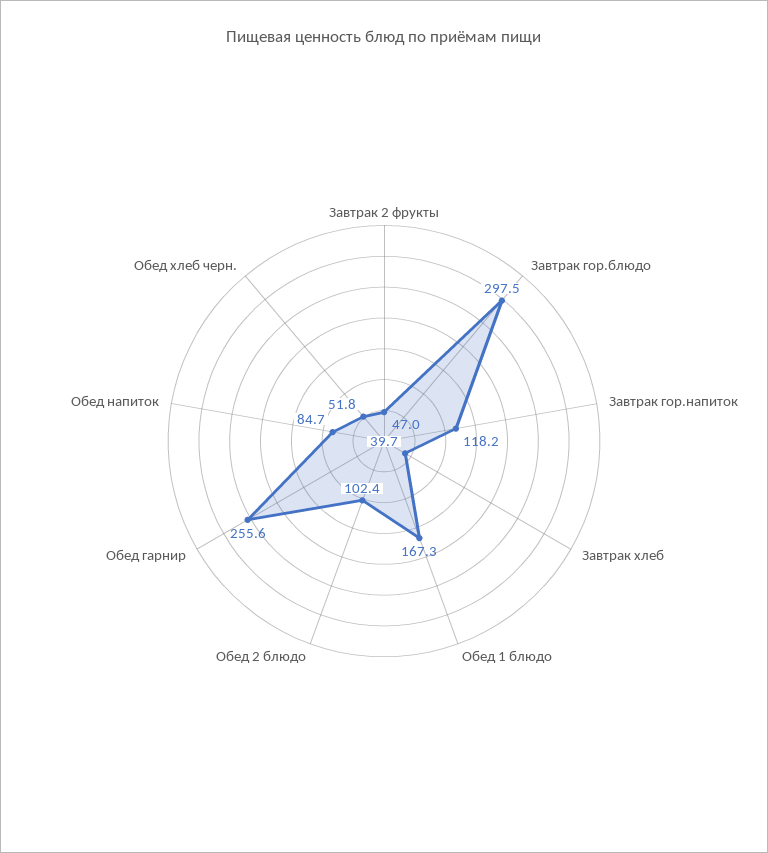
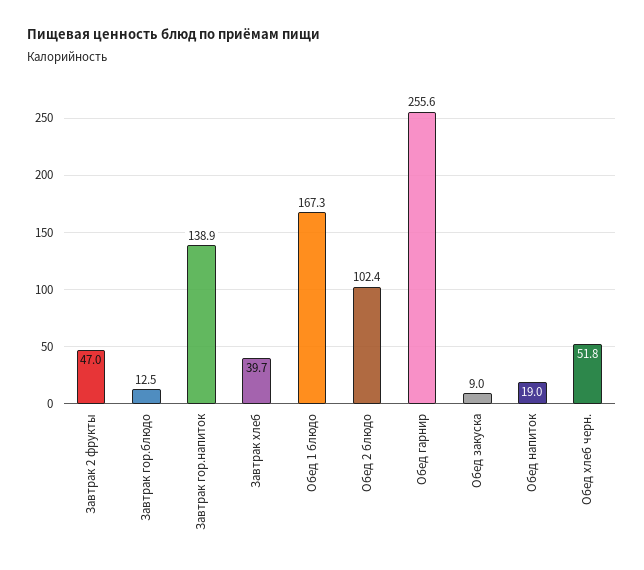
Завтрак гор.блюдо: 297.5 -> 12.5
Завтрак гор.напиток: 118.2 -> 138.9
Обед напиток: 84.7 -> 19
Обед закуска: none -> 9

